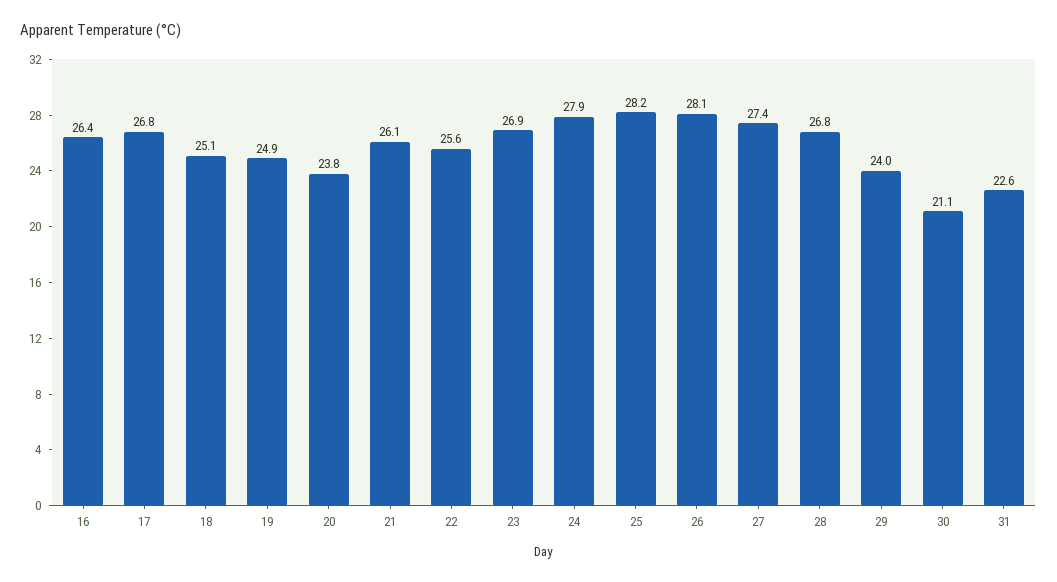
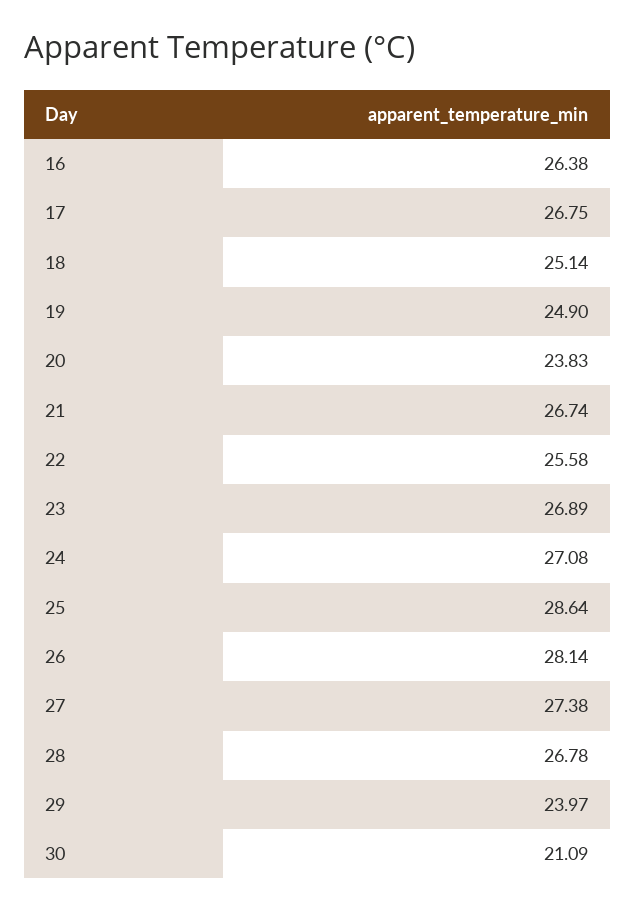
21: 26.1 -> 26.74
24: 27.9 -> 27.08
25: 28.2 -> 28.64
31: 22.6 -> none

